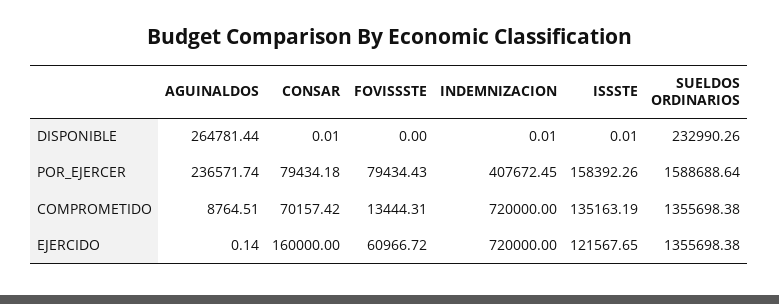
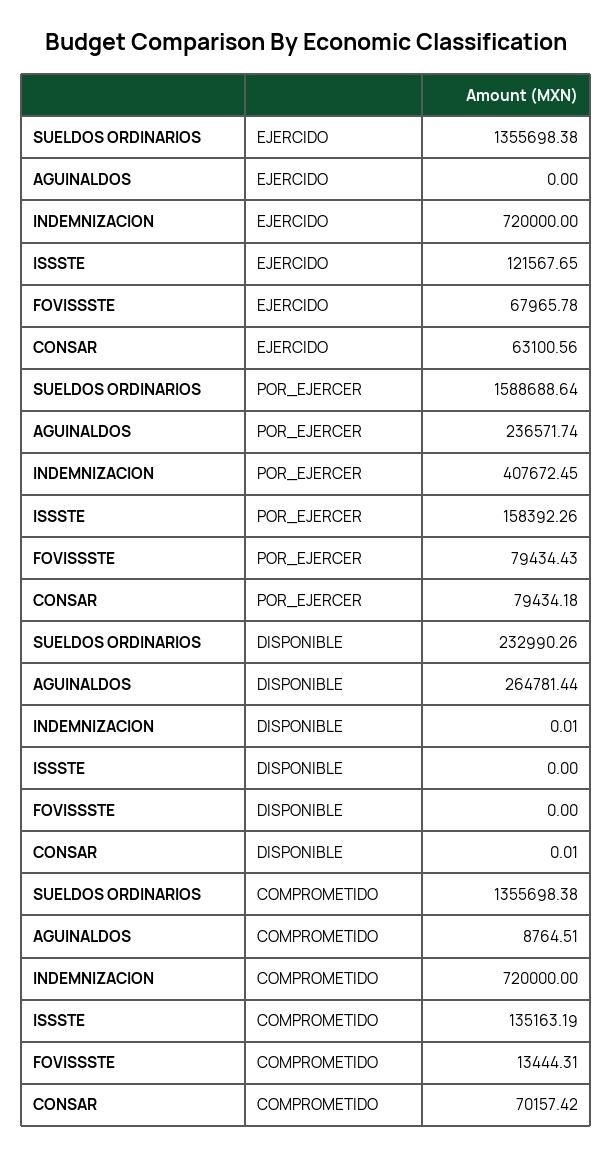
ISSSTE, DISPONIBLE: 0.01 -> 0
AGUINALDOS, EJERCIDO: 0.14 -> 0
CONSAR, EJERCIDO: 160000 -> 63100.56
FOVISSSTE, EJERCIDO: 60966.72 -> 67965.78

